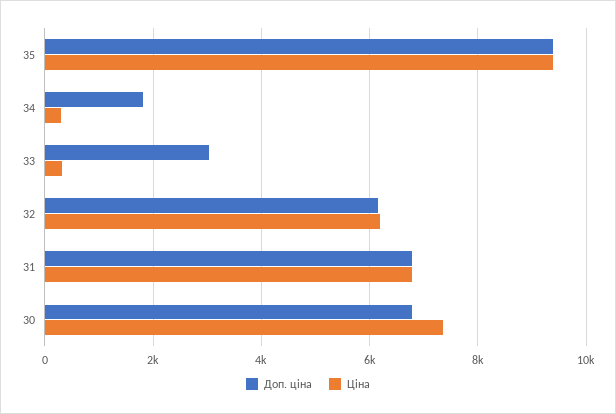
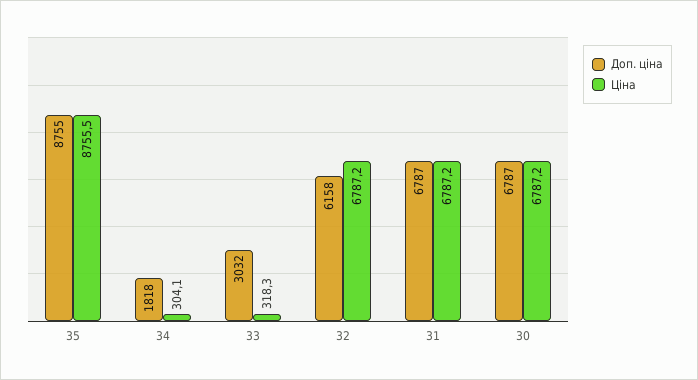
Доп. ціна, 35: 9400 -> 8755
Ціна, 35: 9400 -> 8755.5
Ціна, 32: 6200 -> 6787.2
Ціна, 30: 7400 -> 6787.2

